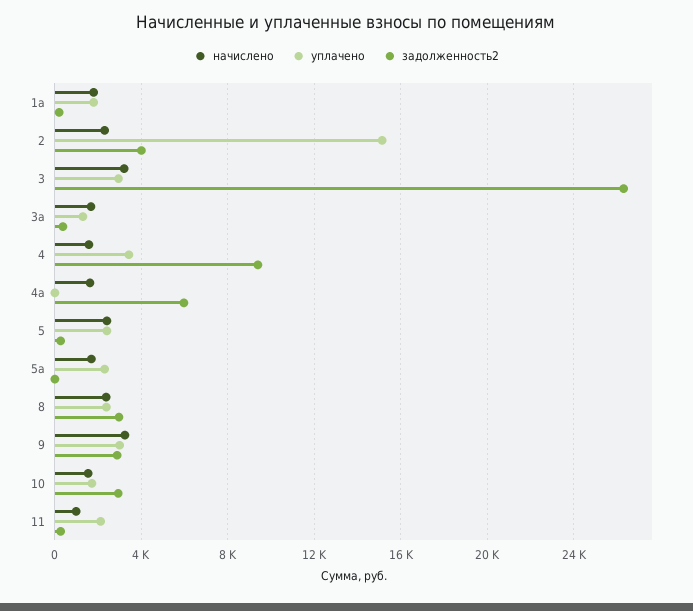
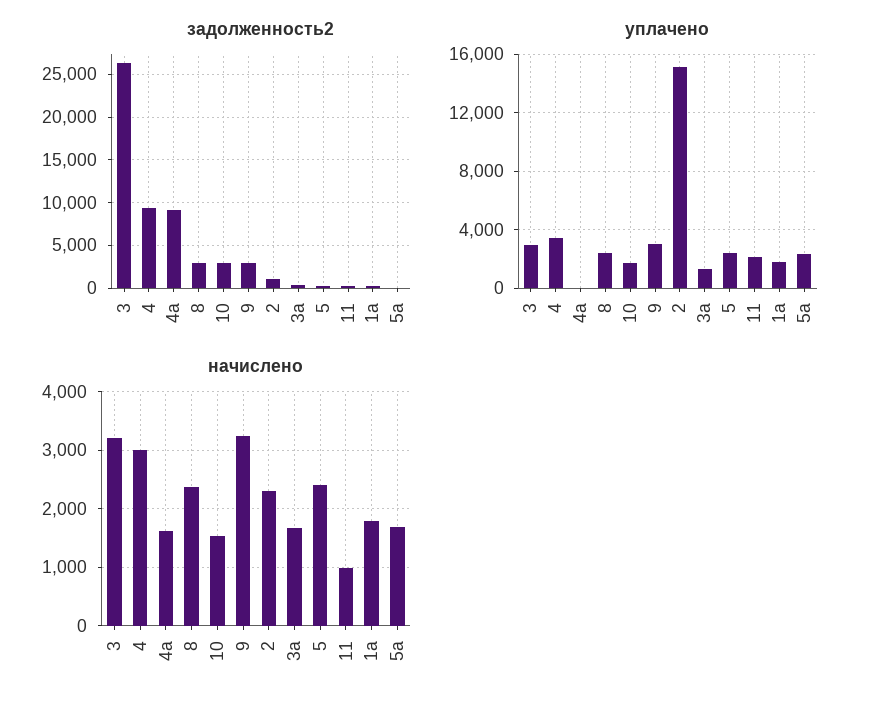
задолженность2, 2: 4000 -> 1000
начислено, 4: 1500 -> 3000
задолженность2, 4а: 6000 -> 9000

